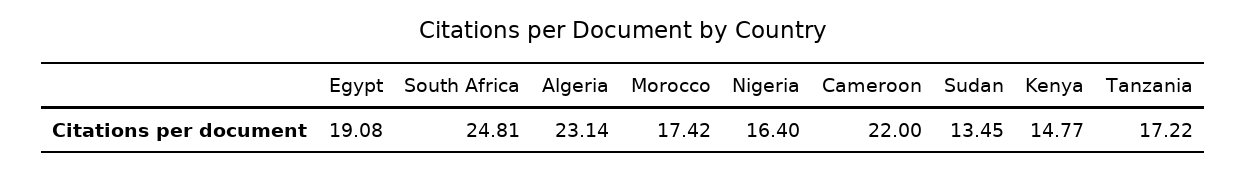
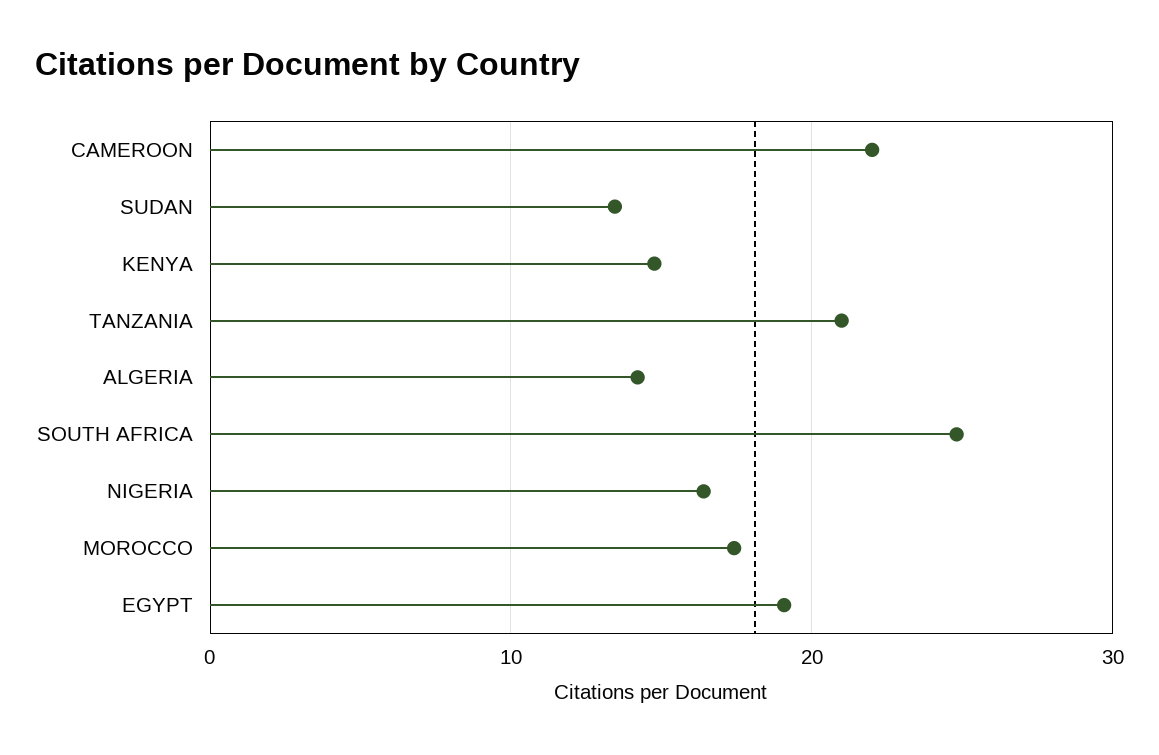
Algeria: 23.14 -> 14
Tanzania: 17.22 -> 21

